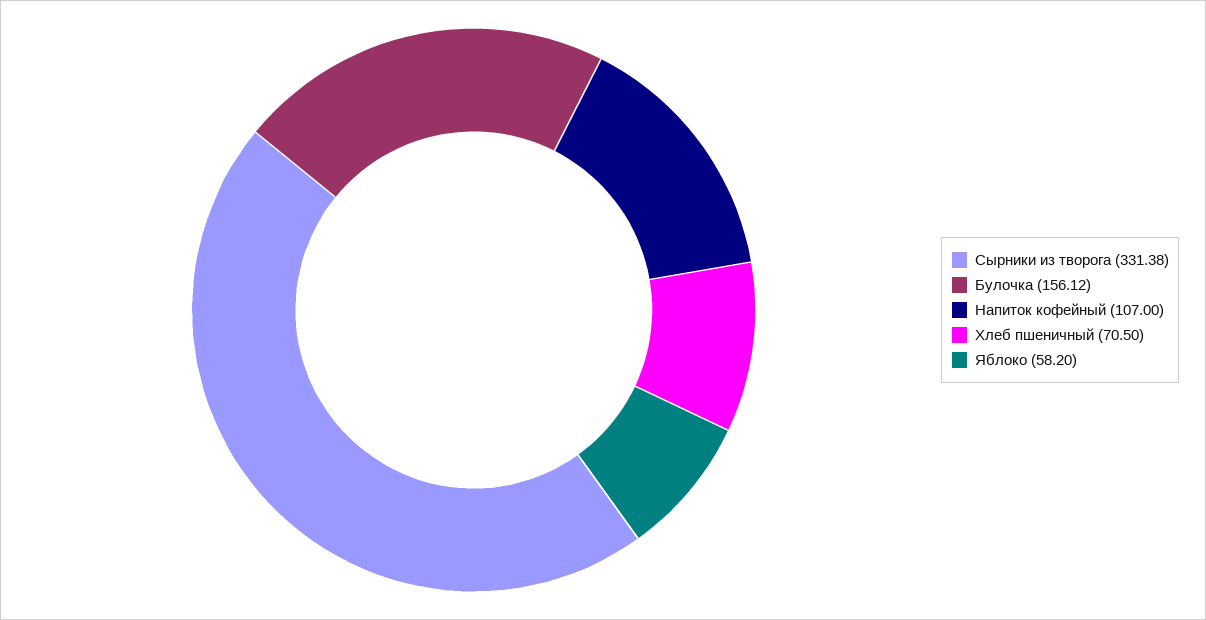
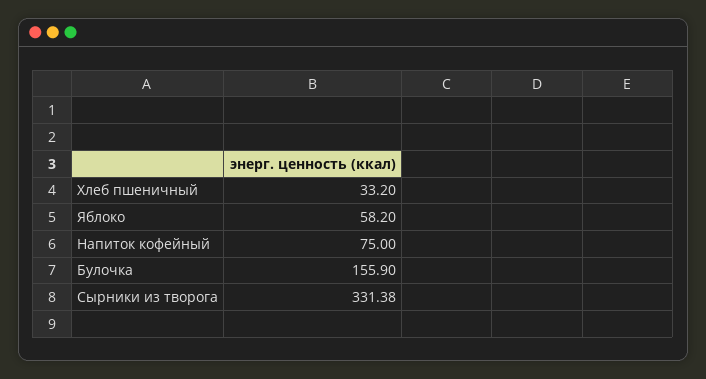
Булочка: 156.12 -> 155.9
Напиток кофейный: 107 -> 75
Хлеб пшеничный: 70.5 -> 33.2

